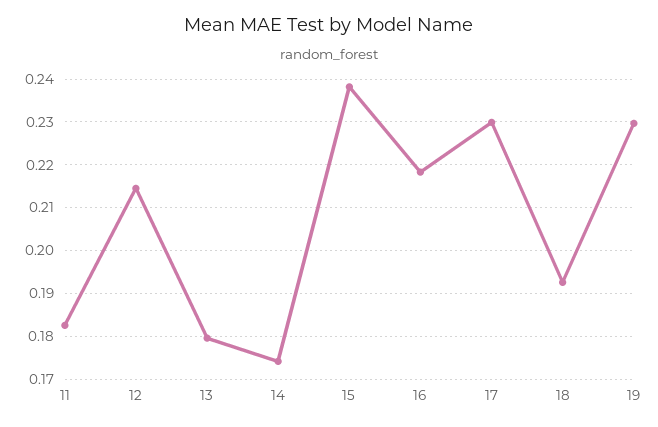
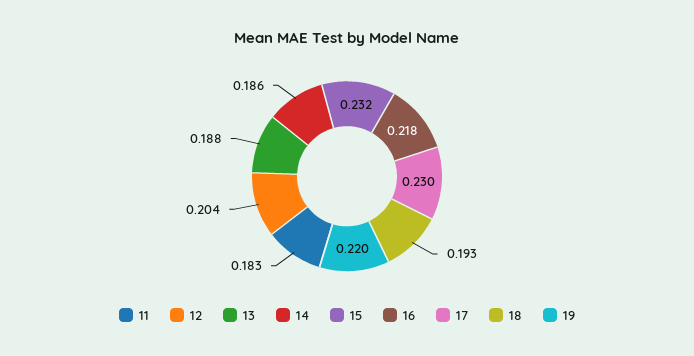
12: 0.214 -> 0.204
13: 0.18 -> 0.188
14: 0.174 -> 0.186
15: 0.238 -> 0.232
19: 0.23 -> 0.22

